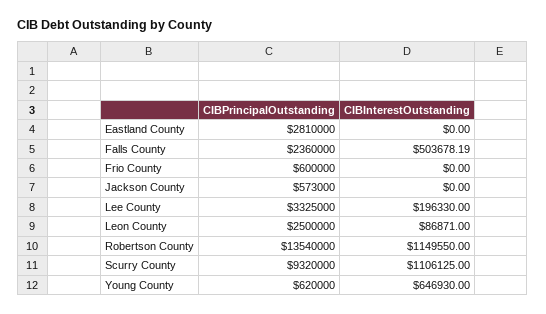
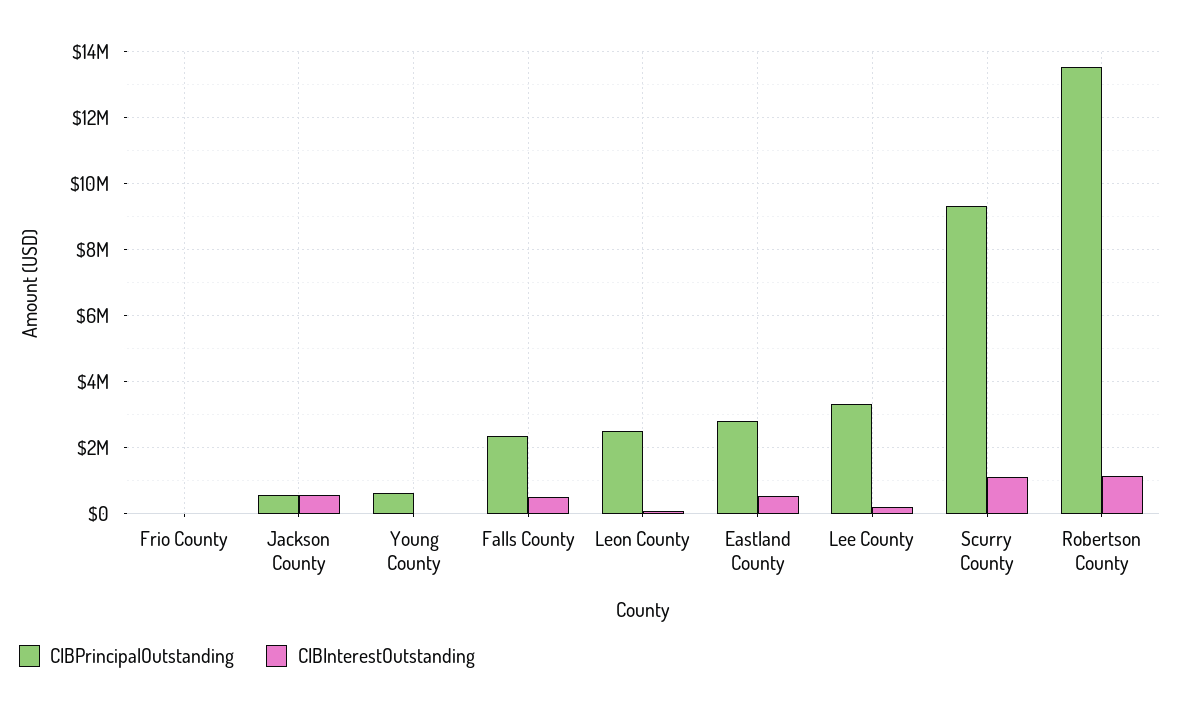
CIBInterestOutstanding, Eastland County: 0 -> 600000
CIBPrincipalOutstanding, Frio County: 600000 -> 0
CIBInterestOutstanding, Jackson County: 0 -> 600000
CIBInterestOutstanding, Young County: 646930 -> 0

